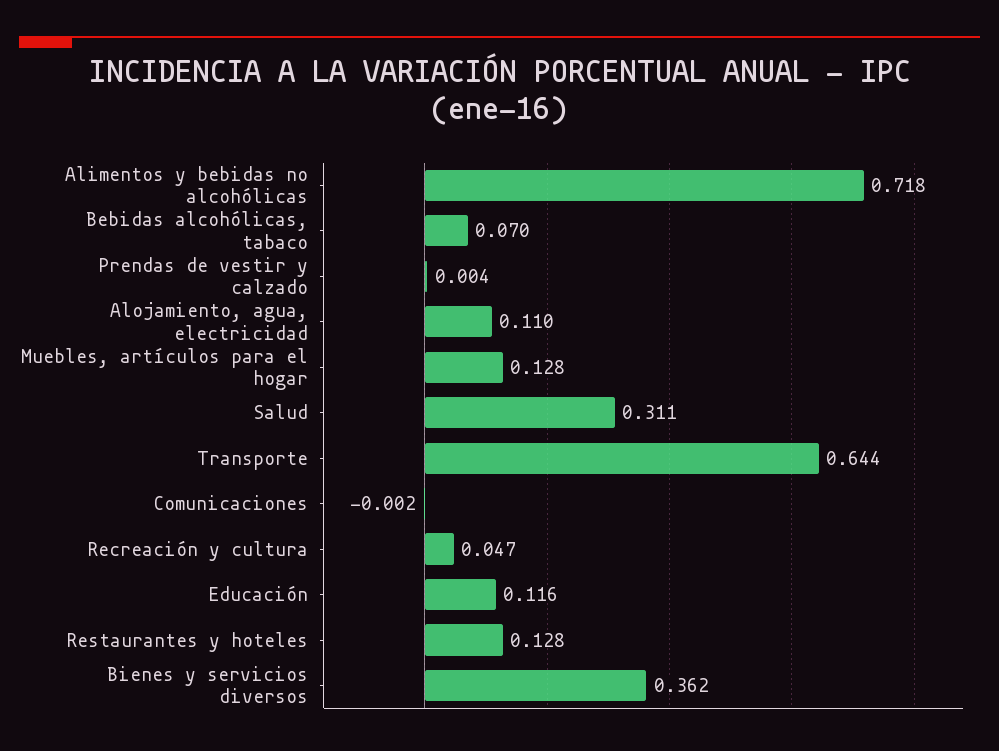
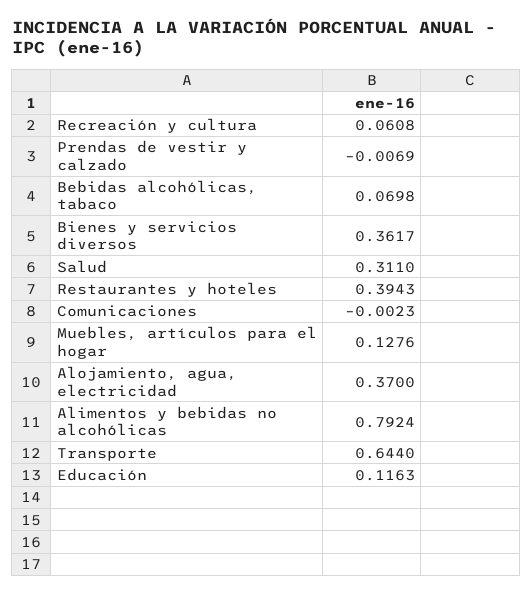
Alimentos y bebidas no alcohólicas: 0.718 -> 0.7924
Prendas de vestir y calzado: 0.004 -> -0.0069
Alojamiento, agua, electricidad: 0.11 -> 0.37
Recreación y cultura: 0.047 -> 0.0608
Restaurantes y hoteles: 0.128 -> 0.3943

